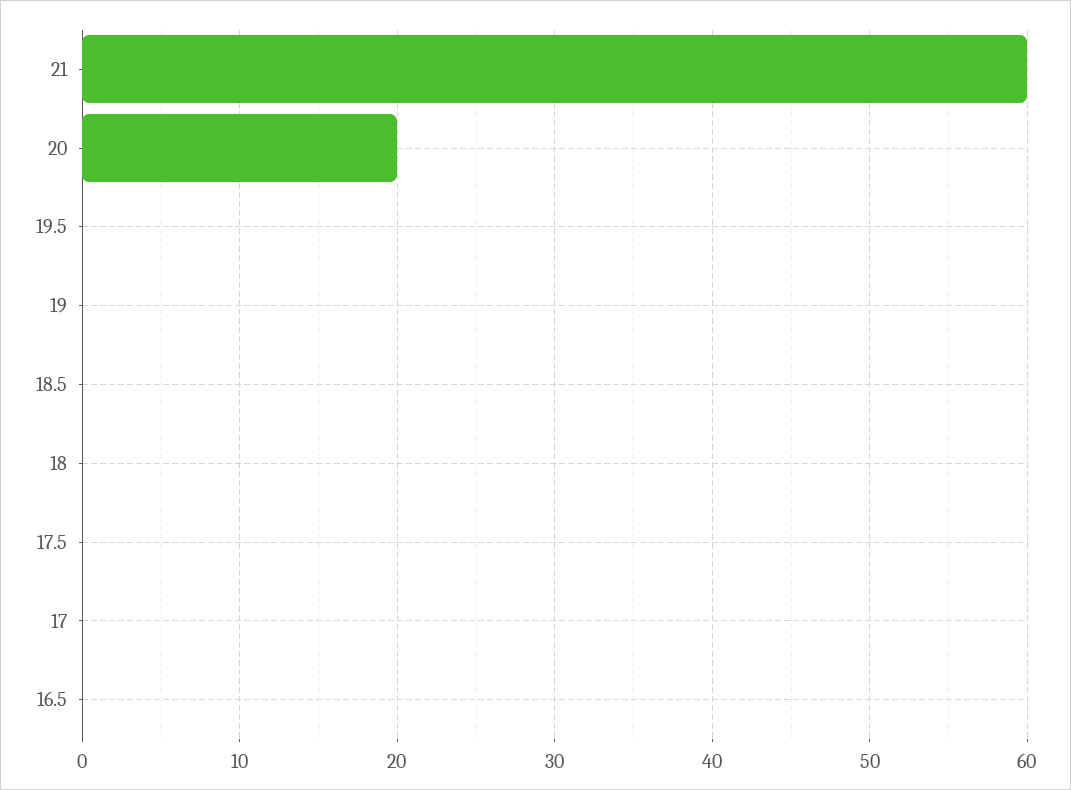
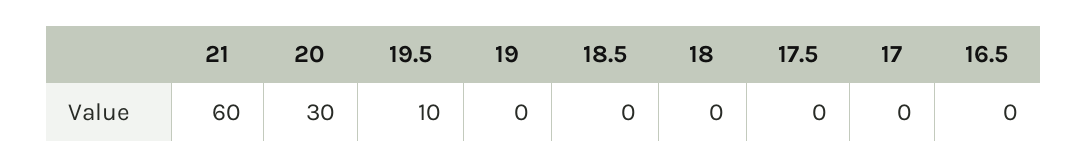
20: 20 -> 30
19.5: 0 -> 10

